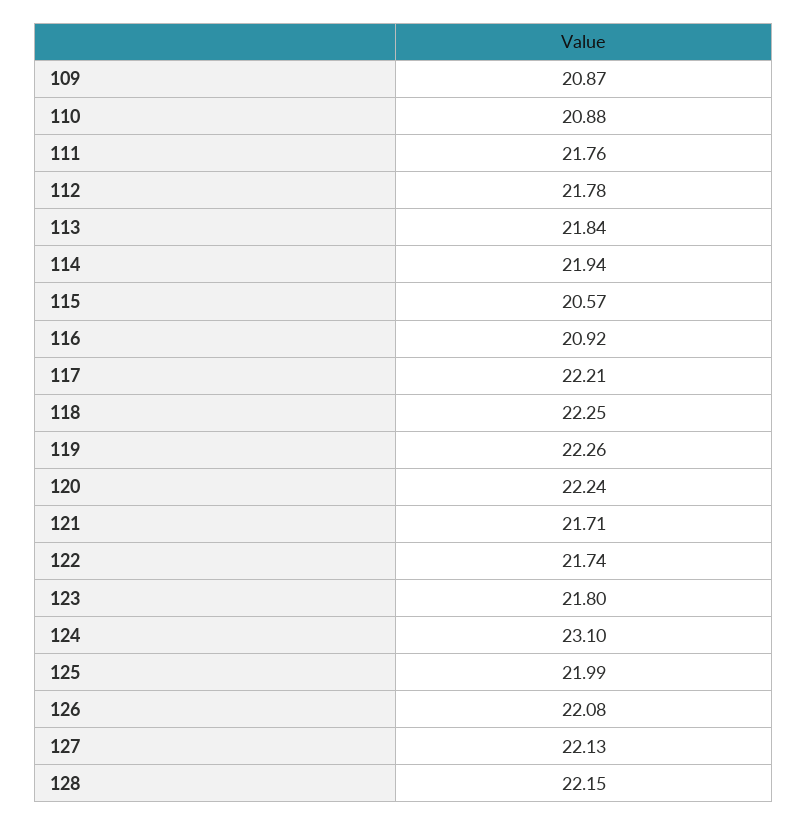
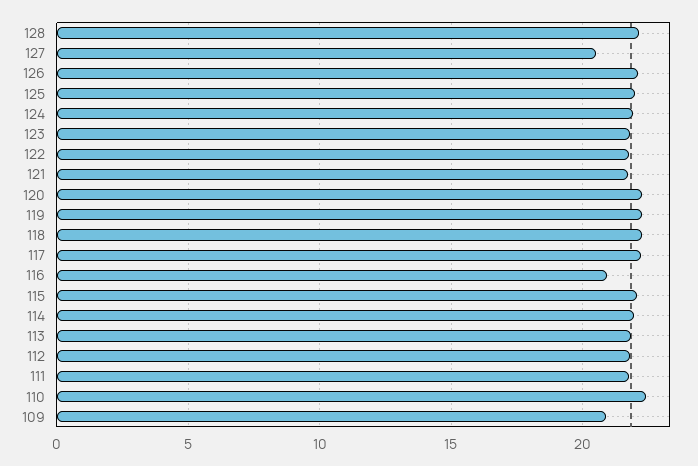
110: 20.88 -> 22.5
115: 20.57 -> 22
124: 23.1 -> 22
127: 22.13 -> 20.5

